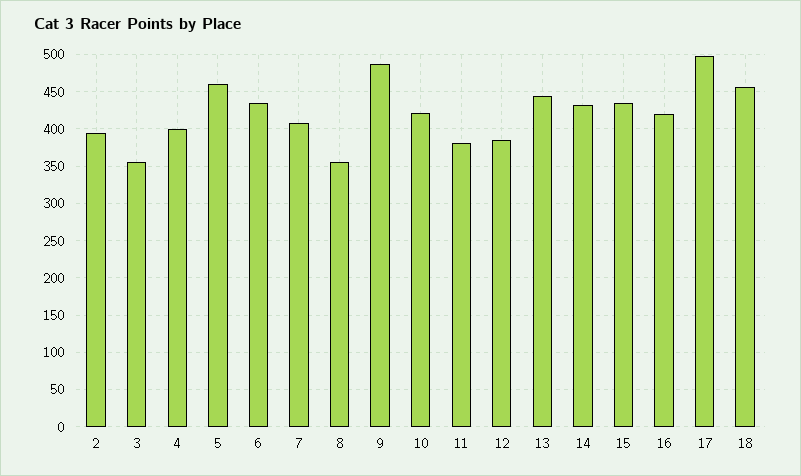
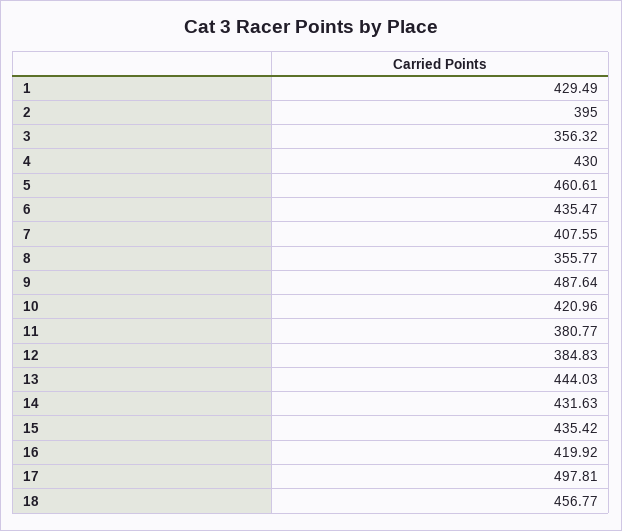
4: 400 -> 430
1: none -> 429.49

